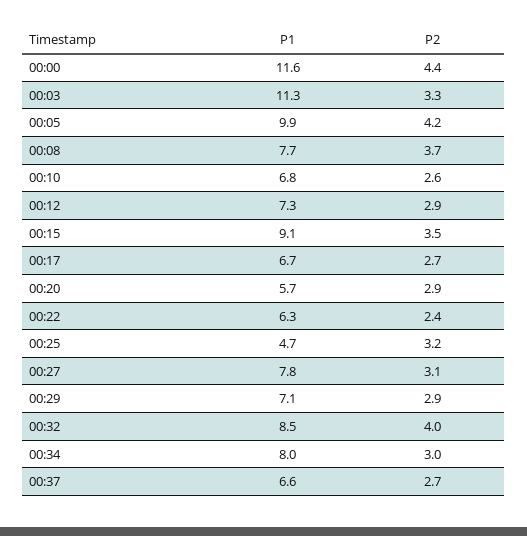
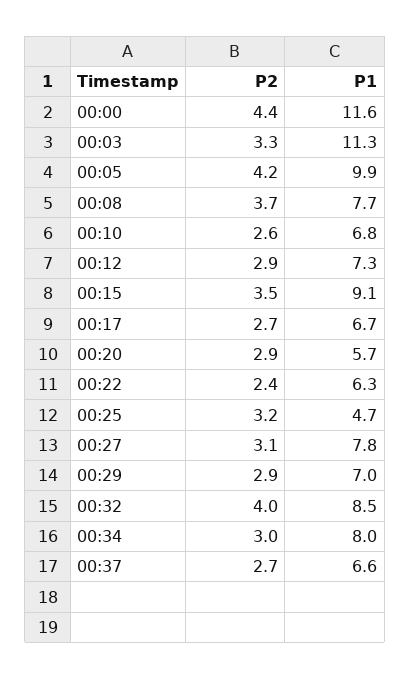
P1, 00:29: 7.1 -> 7

